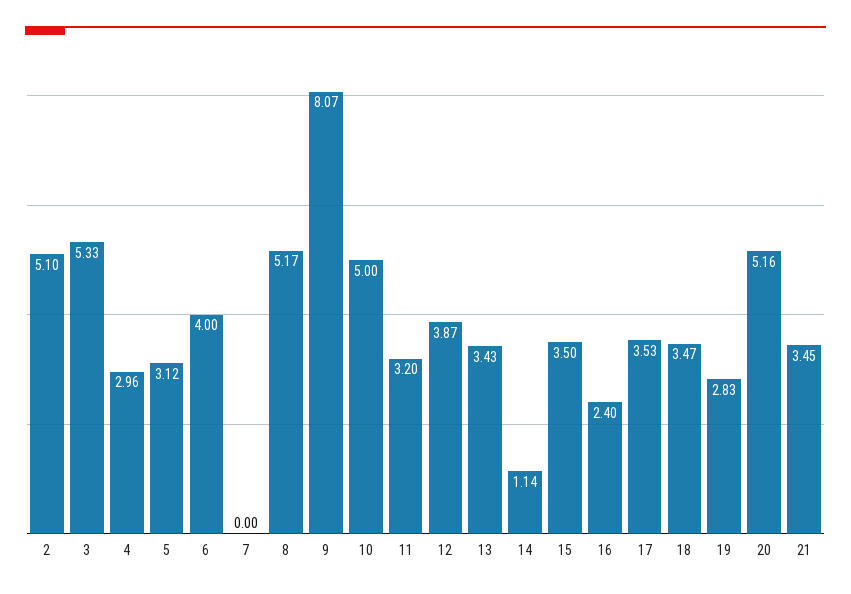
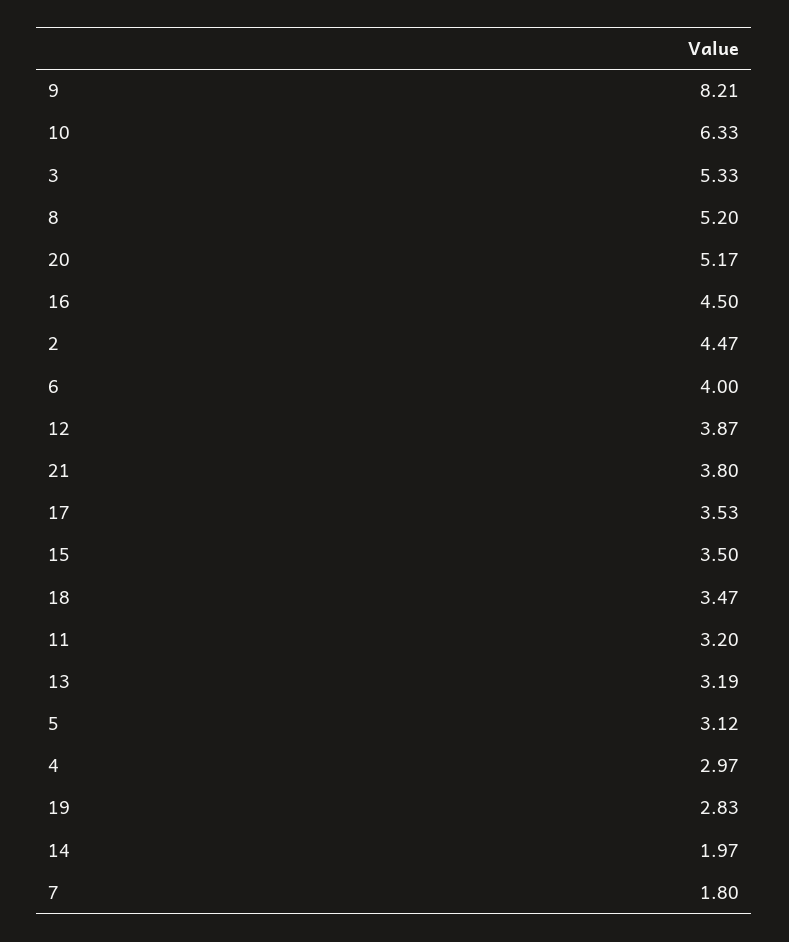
2: 5.1 -> 4.47
4: 2.96 -> 2.97
7: 0 -> 1.8
8: 5.17 -> 5.2
9: 8.07 -> 8.21
10: 5 -> 6.33
13: 3.43 -> 3.19
14: 1.14 -> 1.97
16: 2.4 -> 4.5
20: 5.16 -> 5.17
21: 3.45 -> 3.8

